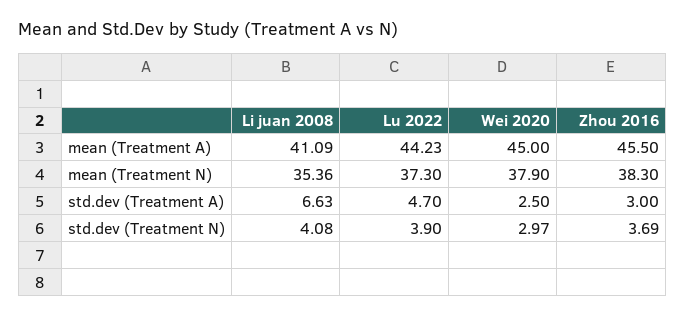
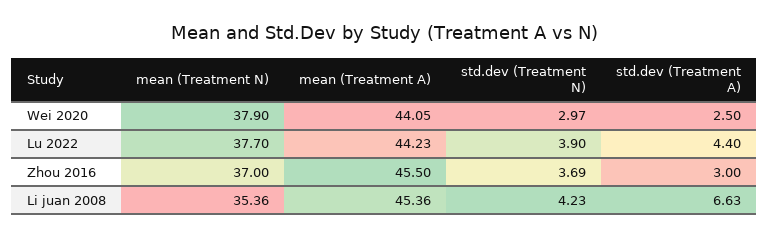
Li juan 2008, mean (Treatment A): 41.09 -> 45.36
Wei 2020, mean (Treatment A): 45 -> 44.05
Lu 2022, mean (Treatment N): 37.3 -> 37.7
Zhou 2016, mean (Treatment N): 38.3 -> 37
Lu 2022, std.dev (Treatment A): 4.7 -> 4.4
Li juan 2008, std.dev (Treatment N): 4.08 -> 4.23

